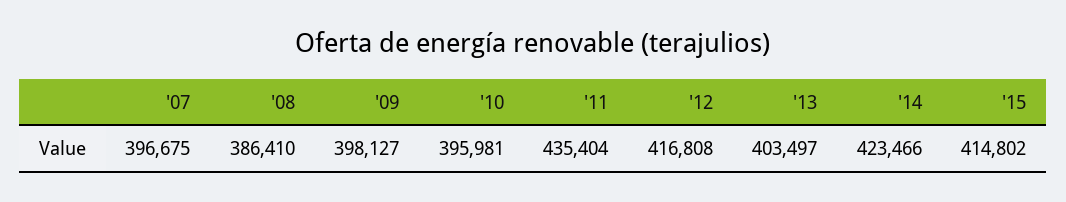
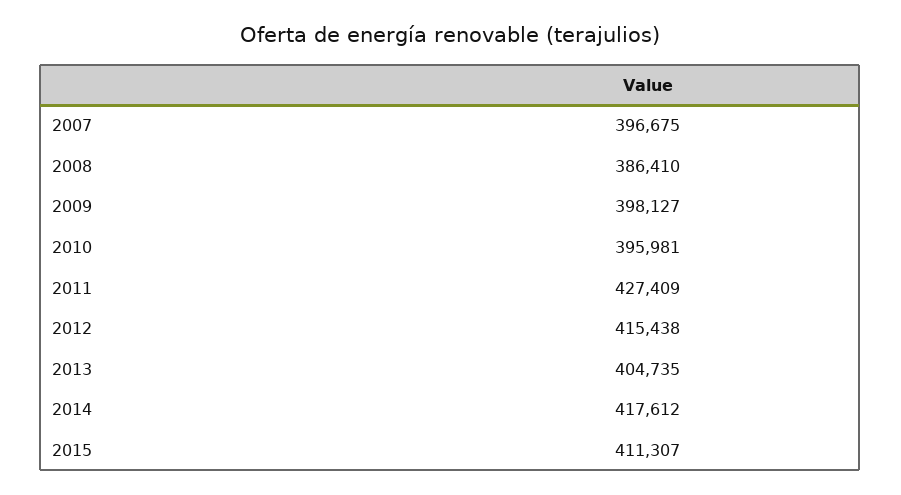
'11: 435404 -> 427409
'12: 416808 -> 415438
'13: 403497 -> 404735
'14: 423466 -> 417612
'15: 414802 -> 411307

